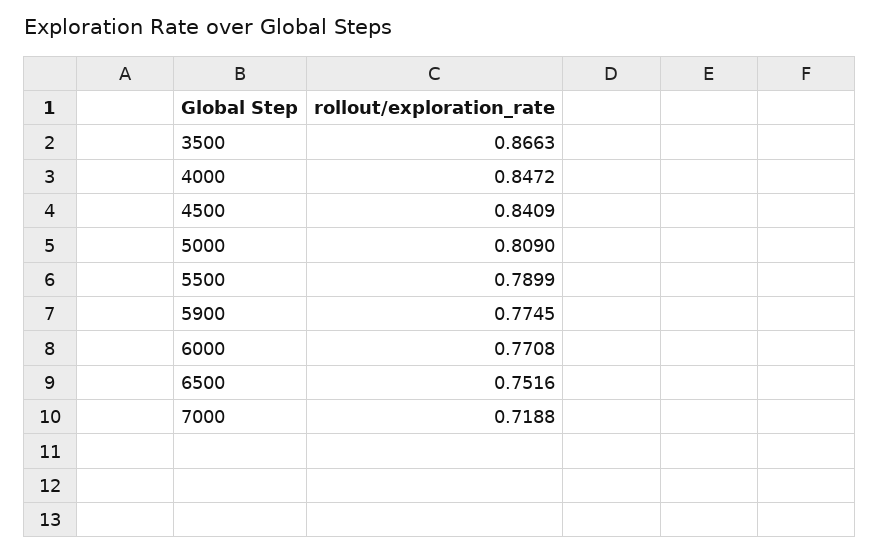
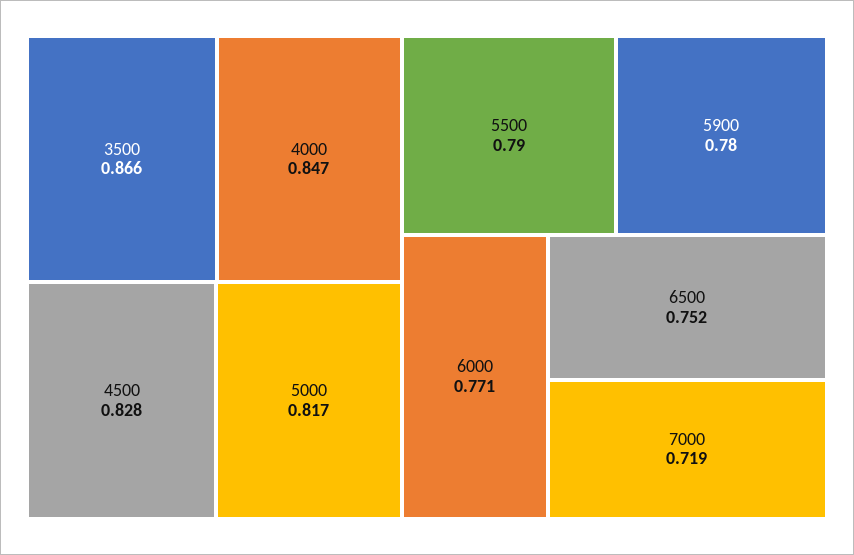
4500: 0.8409 -> 0.828
5000: 0.809 -> 0.817
5900: 0.7745 -> 0.78

